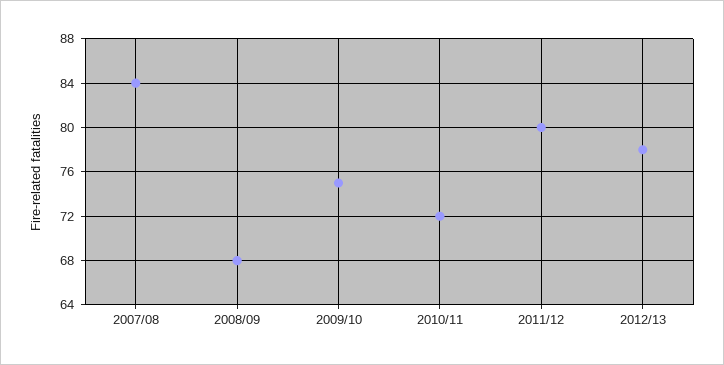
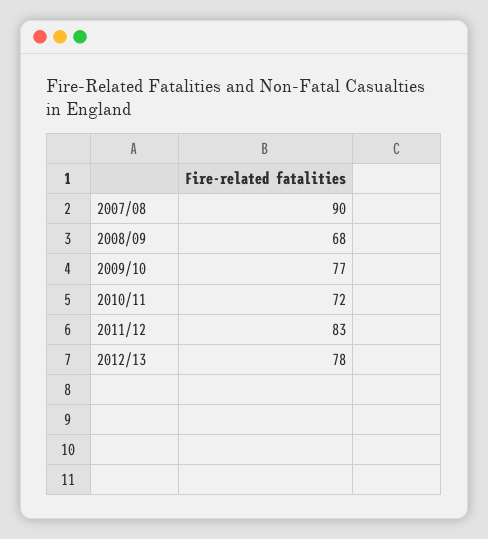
2007/08: 84 -> 90
2009/10: 75 -> 77
2011/12: 80 -> 83

